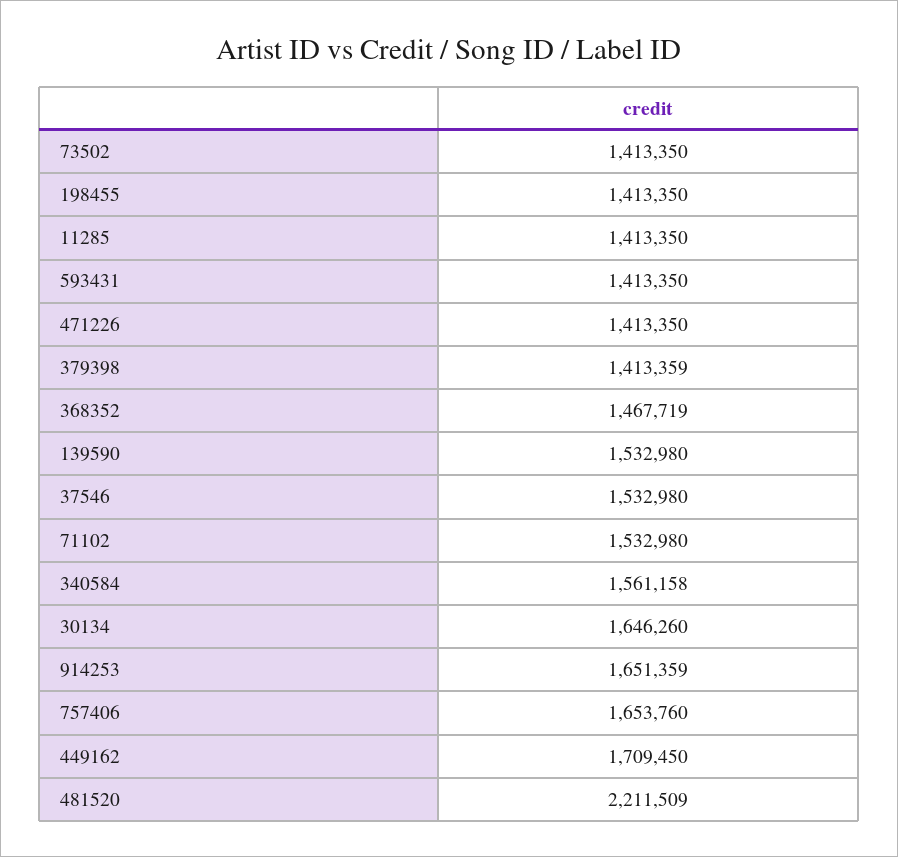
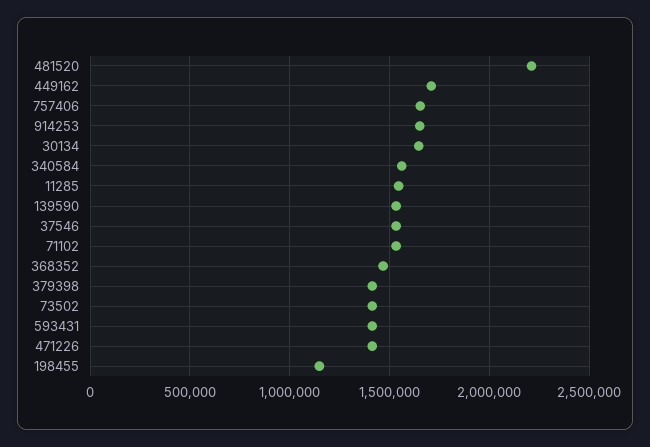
198455: 1413350 -> 1150000
11285: 1413350 -> 1550000

